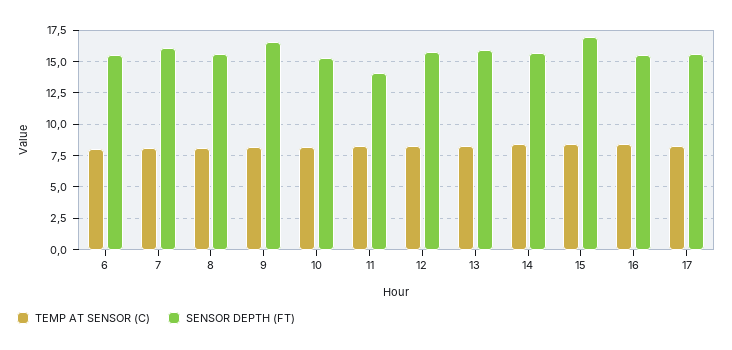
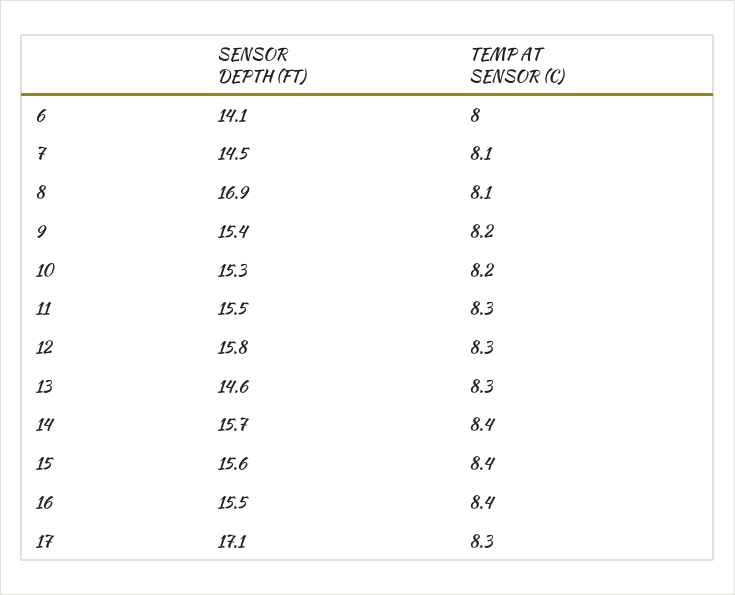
SENSOR DEPTH (FT), 6: 15.5 -> 14.1
SENSOR DEPTH (FT), 7: 16 -> 14.5
SENSOR DEPTH (FT), 8: 15.5 -> 16.9
SENSOR DEPTH (FT), 9: 16.5 -> 15.4
SENSOR DEPTH (FT), 11: 14 -> 15.5
SENSOR DEPTH (FT), 13: 16 -> 14.6
SENSOR DEPTH (FT), 15: 17 -> 15.6
SENSOR DEPTH (FT), 17: 15.5 -> 17.1

